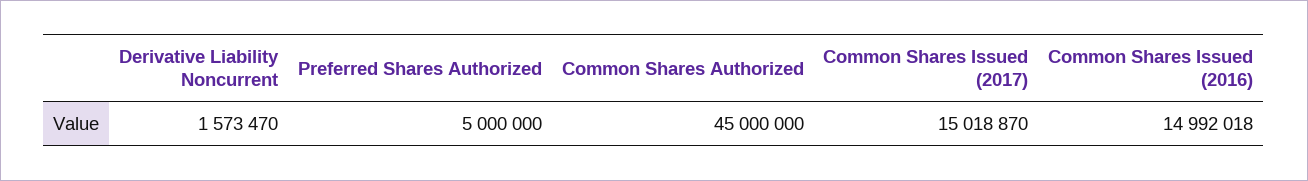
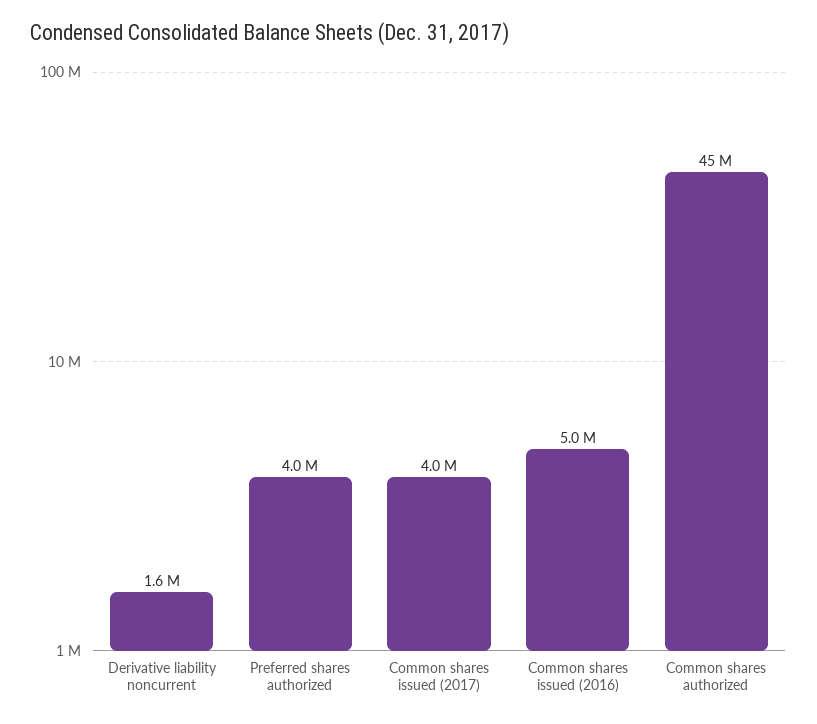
Preferred Shares Authorized: 5000000 -> 4000000
Common Shares Issued (2017): 15018870 -> 4000000
Common Shares Issued (2016): 14992018 -> 5000000

